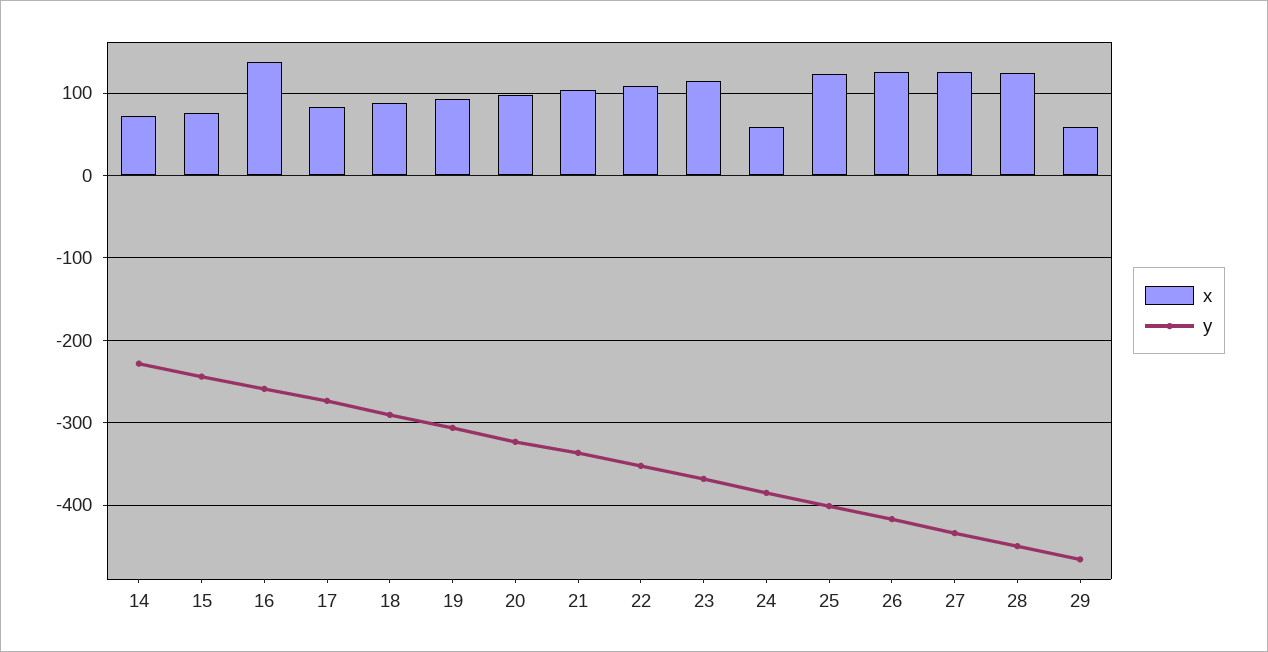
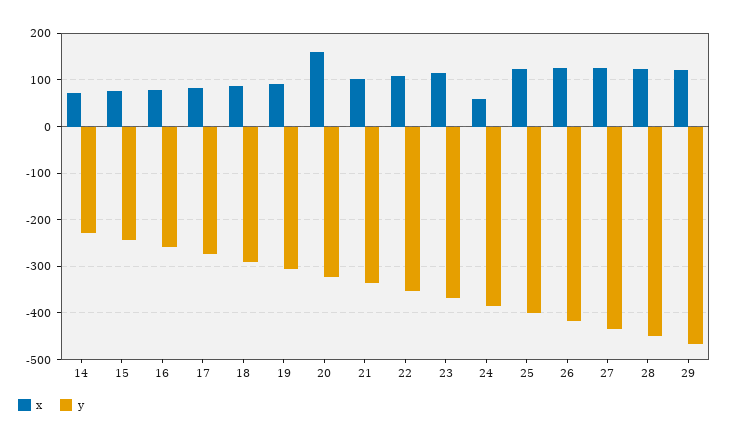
x, 16: 140 -> 80
x, 20: 100 -> 160
x, 29: 60 -> 120

